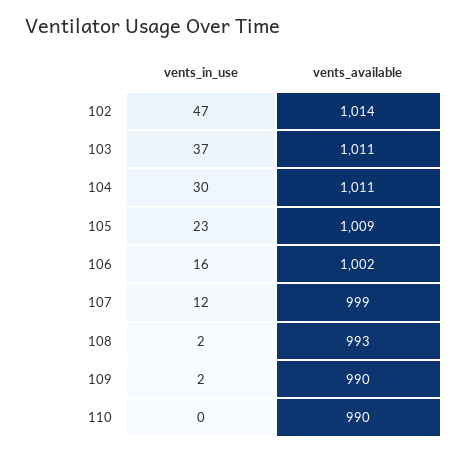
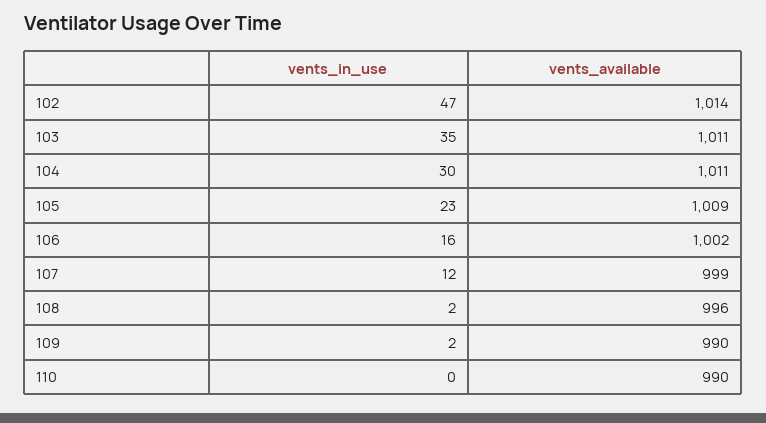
vents_in_use, 103: 37 -> 35
vents_available, 108: 993 -> 996

